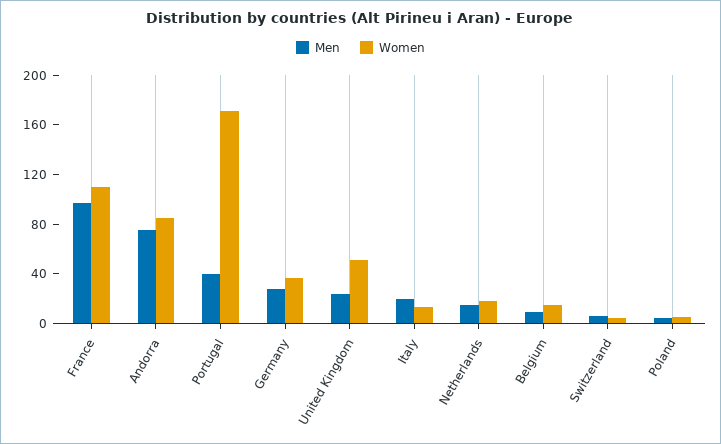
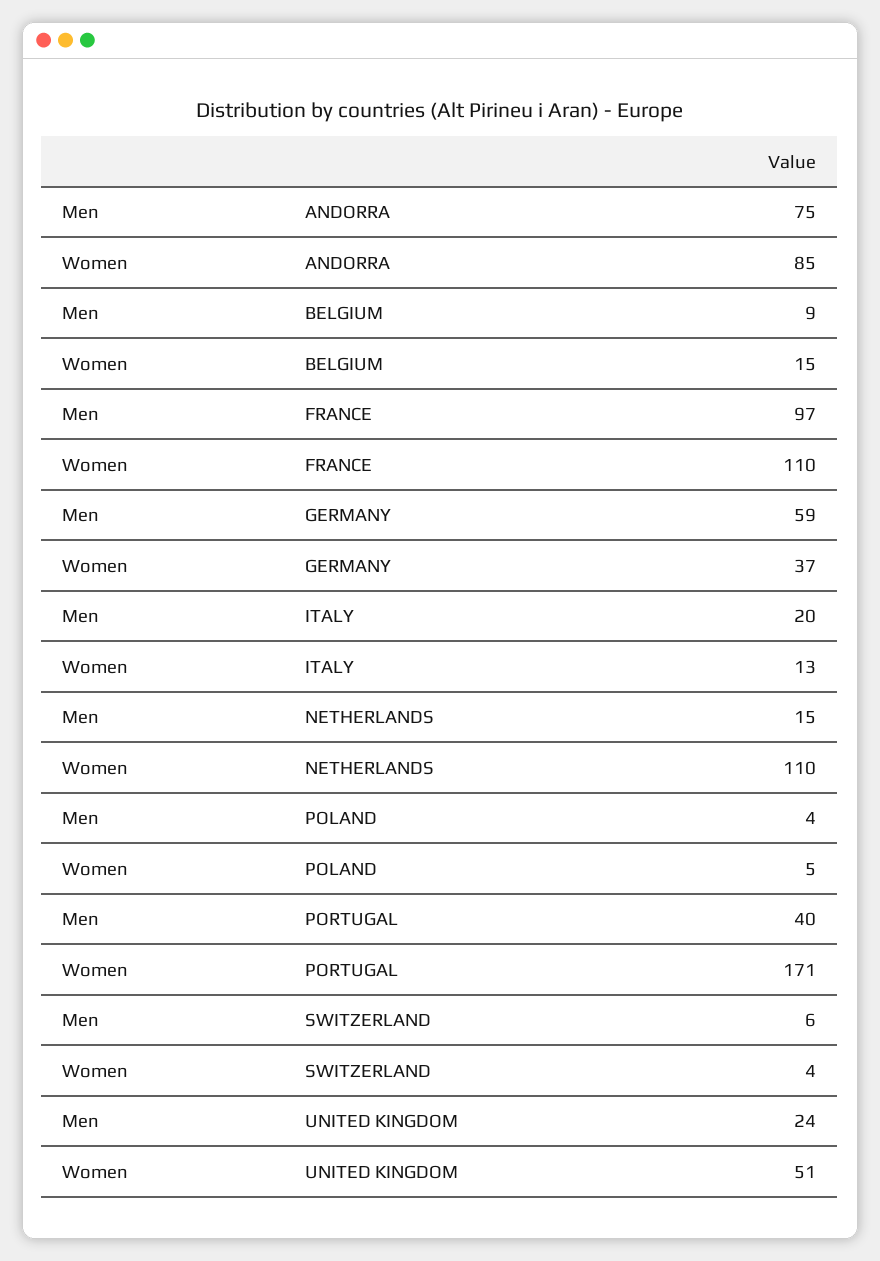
Men, Germany: 30 -> 59
Women, Netherlands: 20 -> 110

